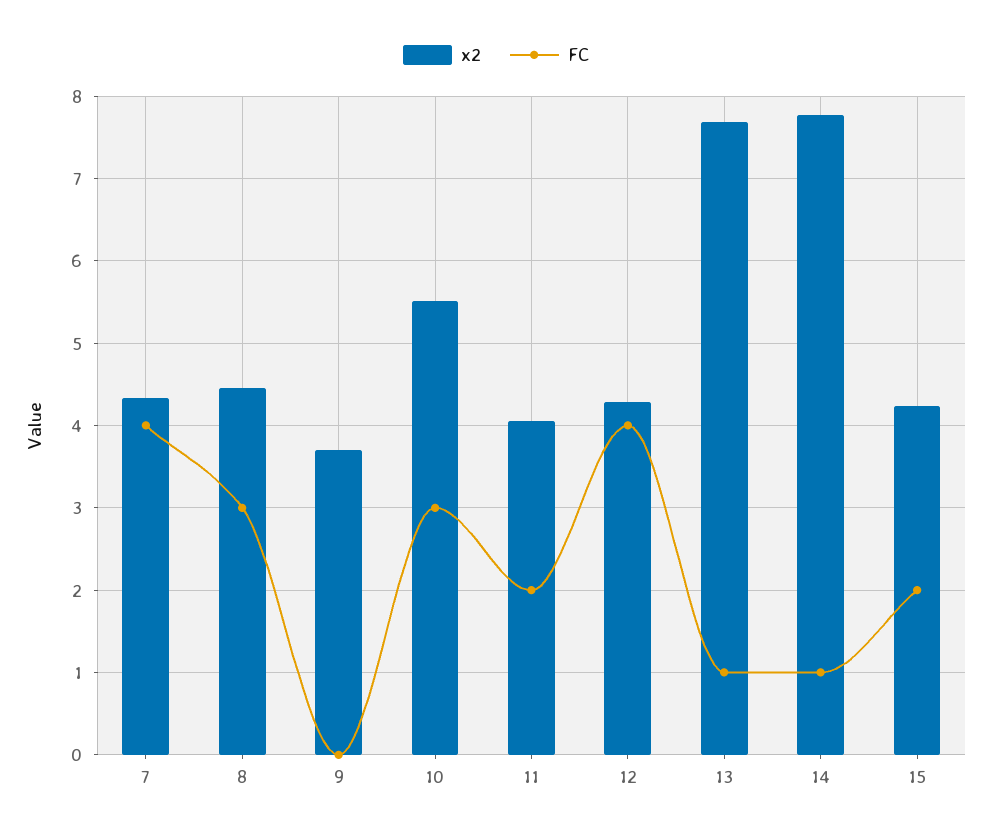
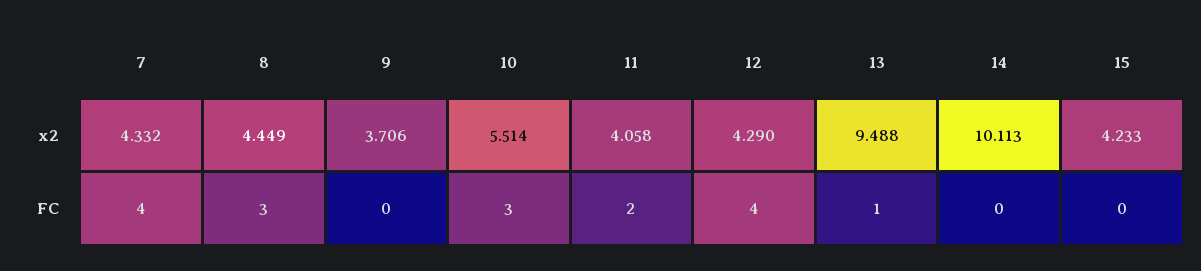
x2, 13: 7.7 -> 9.488
x2, 14: 7.8 -> 10.113
FC, 14: 1 -> 0
FC, 15: 2 -> 0

